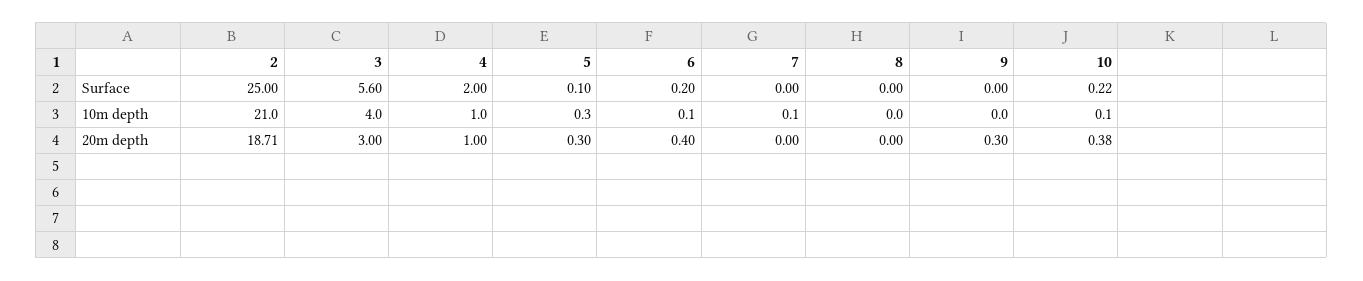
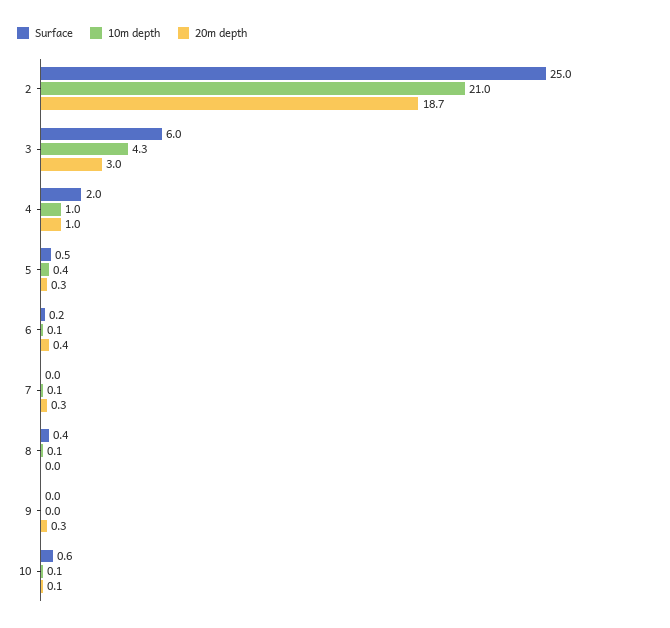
Surface, 3: 5.6 -> 6
Surface, 5: 0.1 -> 0.5
Surface, 8: 0 -> 0.4
Surface, 10: 0.22 -> 0.6
10m depth, 3: 4 -> 4.3
10m depth, 5: 0.3 -> 0.4
10m depth, 8: 0 -> 0.1
20m depth, 7: 0 -> 0.3
20m depth, 10: 0.38 -> 0.1

